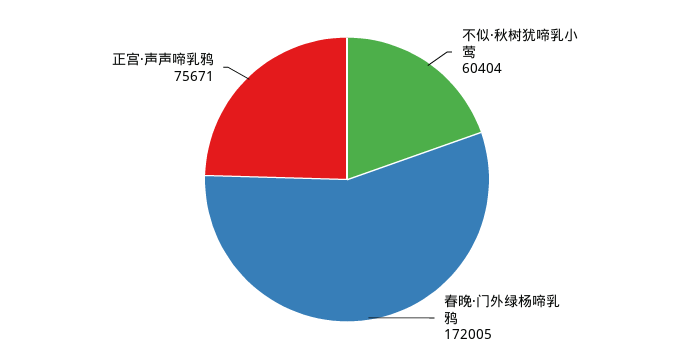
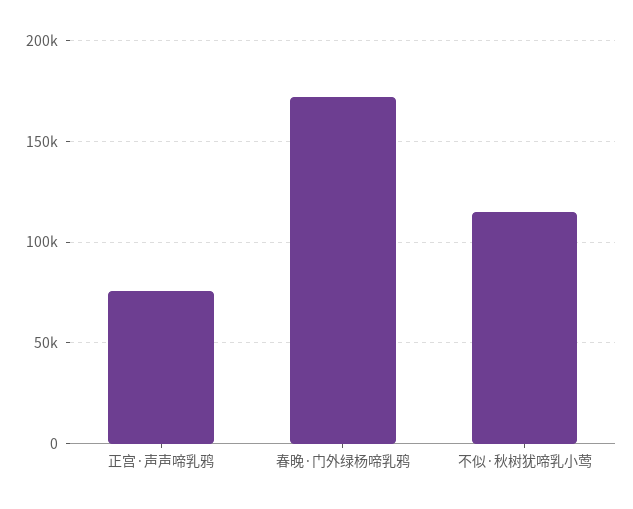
不似·秋树犹啼乳小莺: 60404 -> 115000

